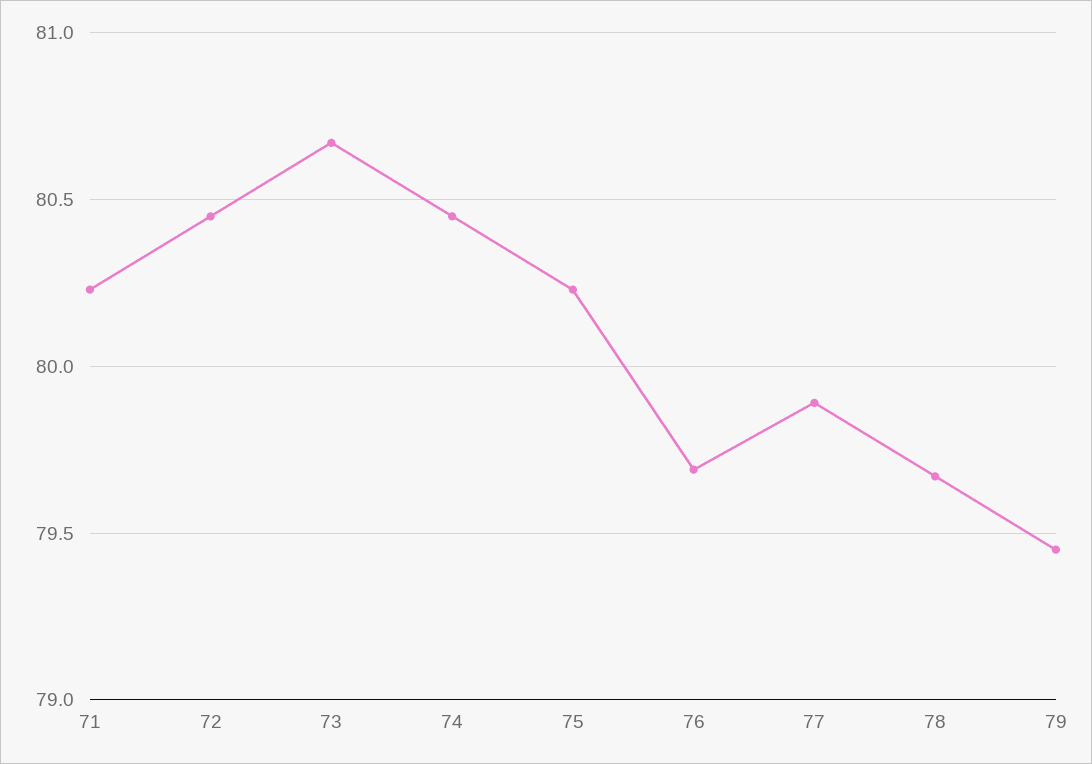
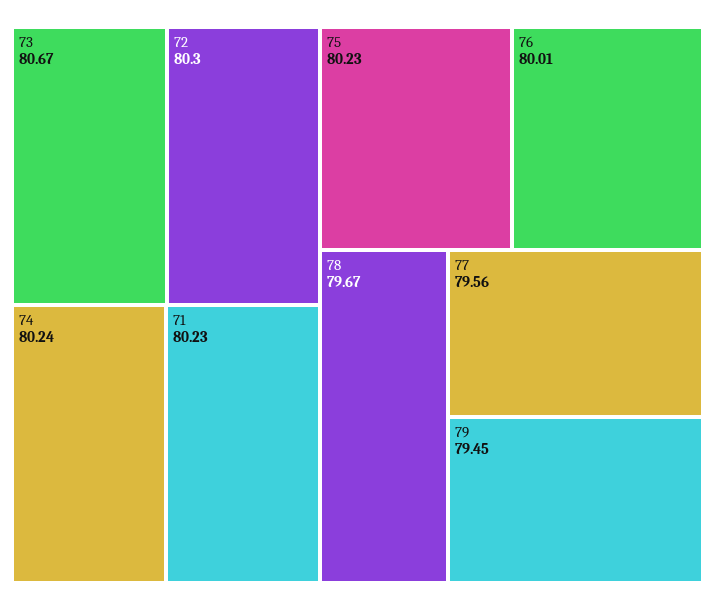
72: 80.45 -> 80.3
74: 80.45 -> 80.24
76: 79.7 -> 80.01
77: 79.9 -> 79.56

